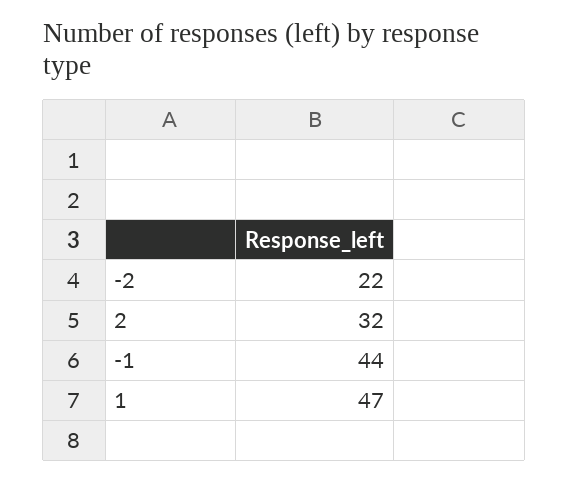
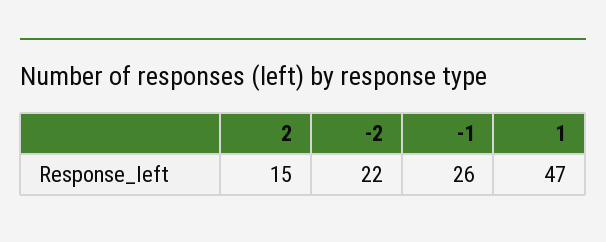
2: 32 -> 15
-1: 44 -> 26

